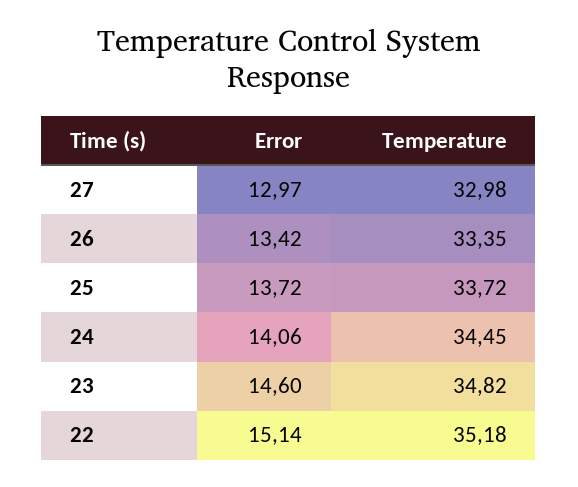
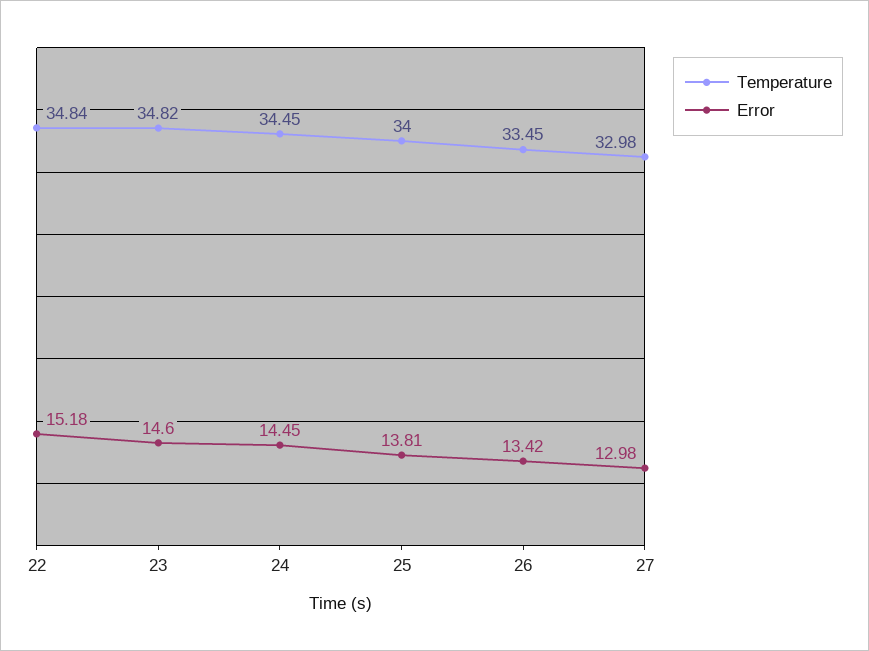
Error, 27: 12.97 -> 12.98
Temperature, 26: 33.35 -> 33.45
Error, 25: 13.72 -> 13.81
Temperature, 25: 33.72 -> 34
Error, 24: 14.06 -> 14.45
Error, 22: 15.14 -> 15.18
Temperature, 22: 35.18 -> 34.84

